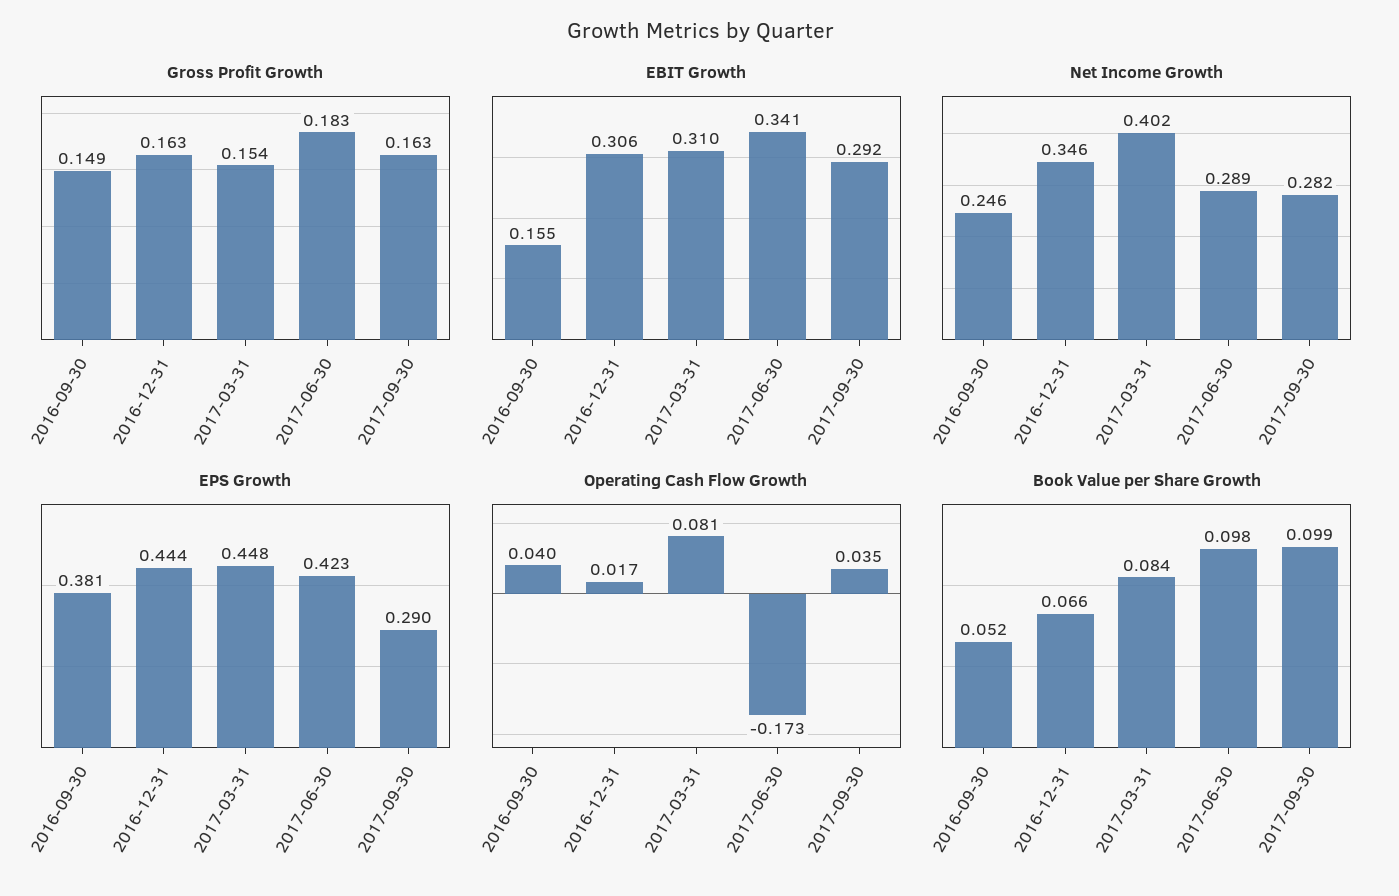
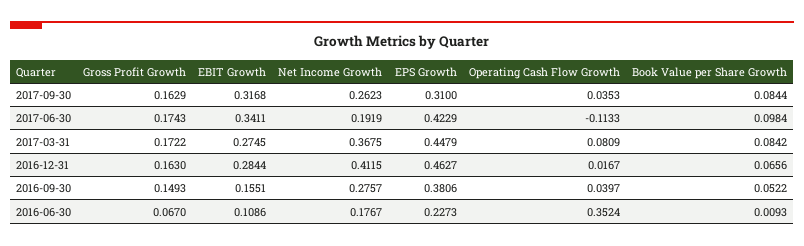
Gross Profit Growth, 2017-03-31: 0.154 -> 0.1722
Gross Profit Growth, 2017-06-30: 0.183 -> 0.1743
EBIT Growth, 2016-12-31: 0.306 -> 0.2844
EBIT Growth, 2017-03-31: 0.31 -> 0.2745
EBIT Growth, 2017-09-30: 0.292 -> 0.3168
Net Income Growth, 2016-09-30: 0.246 -> 0.2757
Net Income Growth, 2016-12-31: 0.346 -> 0.4115
Net Income Growth, 2017-03-31: 0.402 -> 0.3675
Net Income Growth, 2017-06-30: 0.289 -> 0.1919
Net Income Growth, 2017-09-30: 0.282 -> 0.2623
EPS Growth, 2016-12-31: 0.444 -> 0.4627
EPS Growth, 2017-09-30: 0.29 -> 0.31
Operating Cash Flow Growth, 2017-06-30: -0.173 -> -0.1133
Book Value per Share Growth, 2017-09-30: 0.099 -> 0.0844
Gross Profit Growth, 2016-06-30: none -> 0.067
EBIT Growth, 2016-06-30: none -> 0.1086
Net Income Growth, 2016-06-30: none -> 0.1767
EPS Growth, 2016-06-30: none -> 0.2273
Operating Cash Flow Growth, 2016-06-30: none -> 0.3524
Book Value per Share Growth, 2016-06-30: none -> 0.0093

